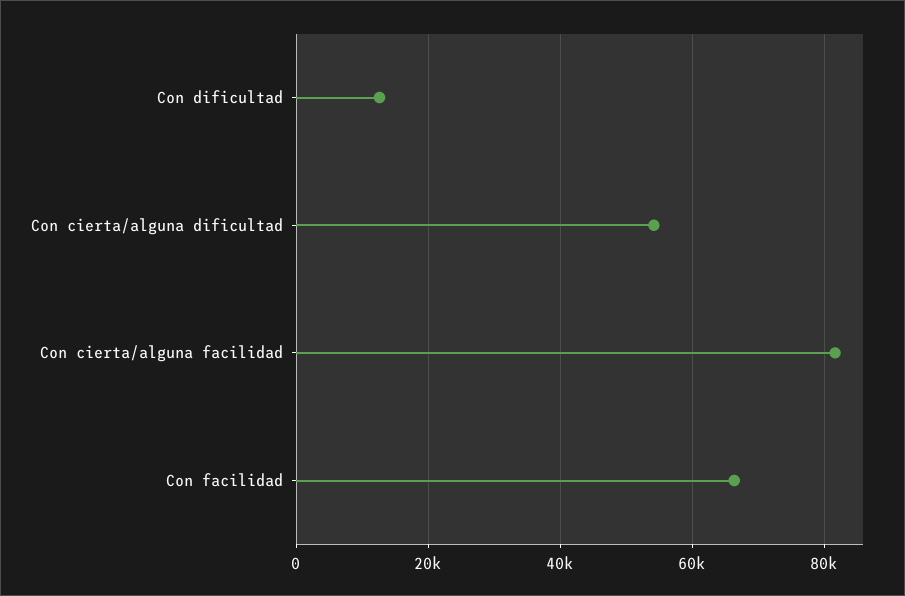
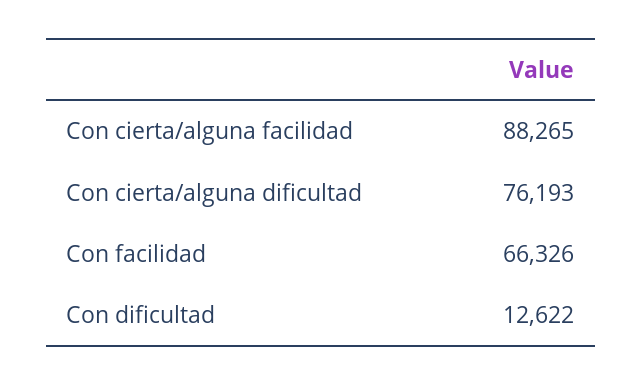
Con cierta/alguna dificultad: 54000 -> 76193
Con cierta/alguna facilidad: 82000 -> 88265

